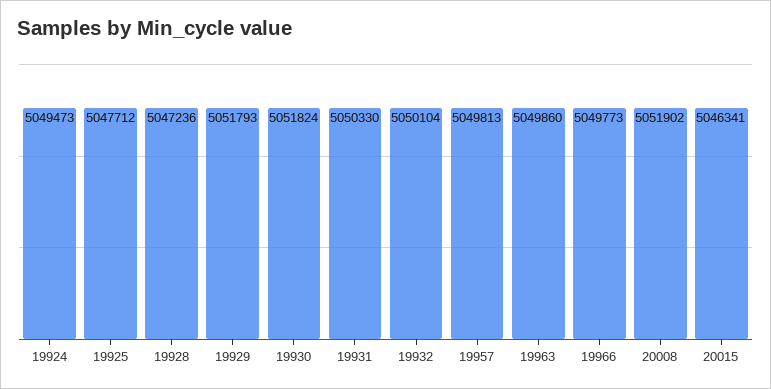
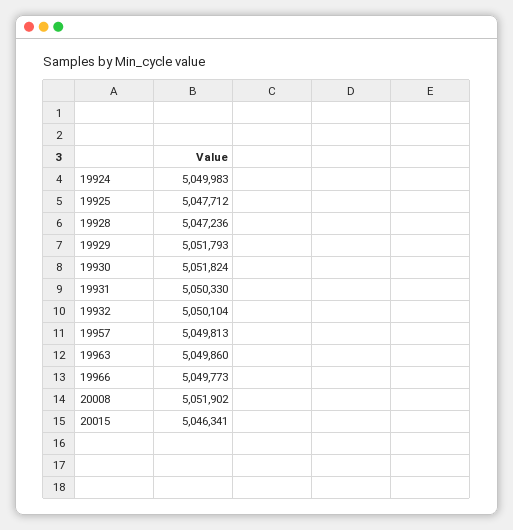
19924: 5049473 -> 5049983

